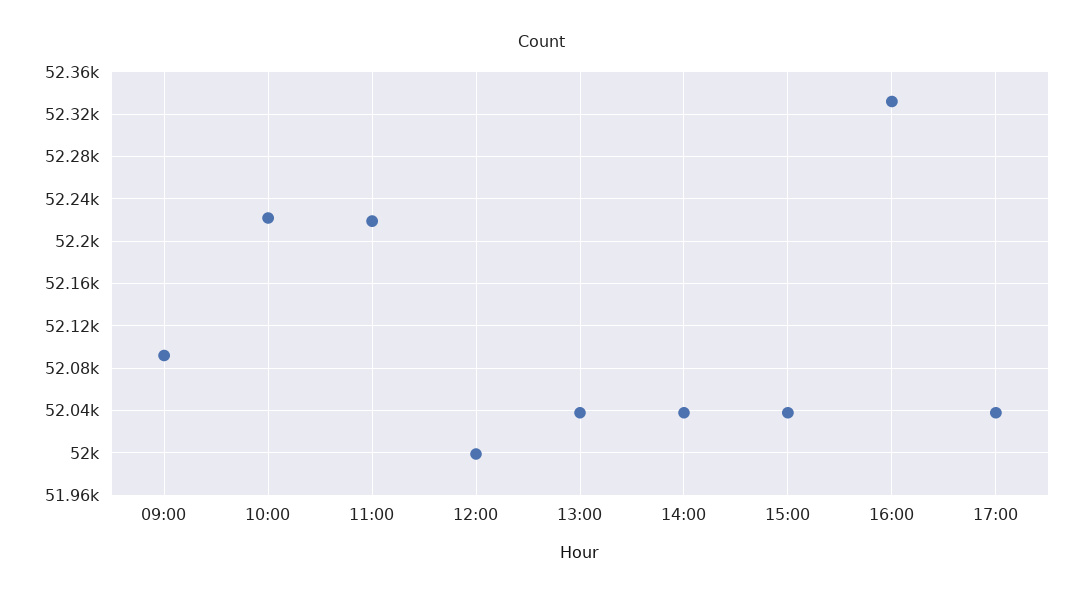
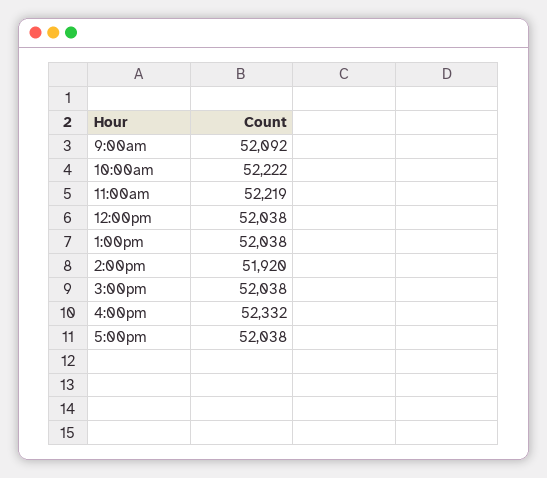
12:00: 52000 -> 52038
14:00: 52040 -> 51920

